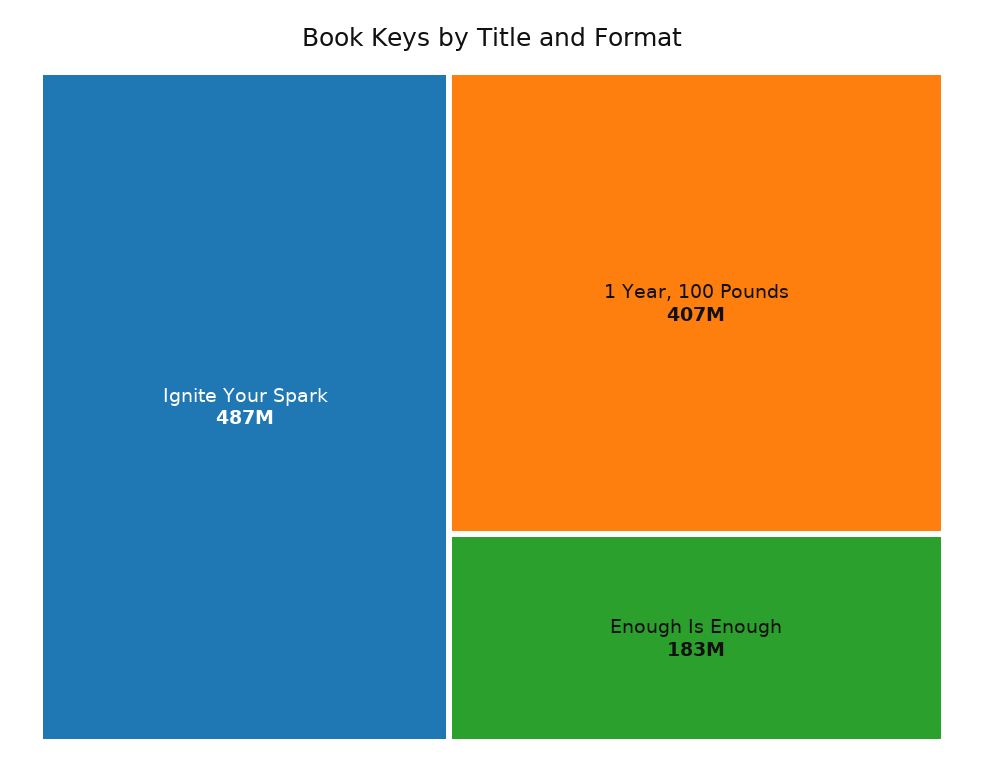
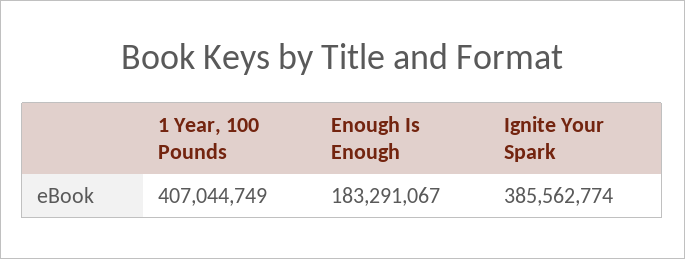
Ignite Your Spark: 487000000 -> 385562774

